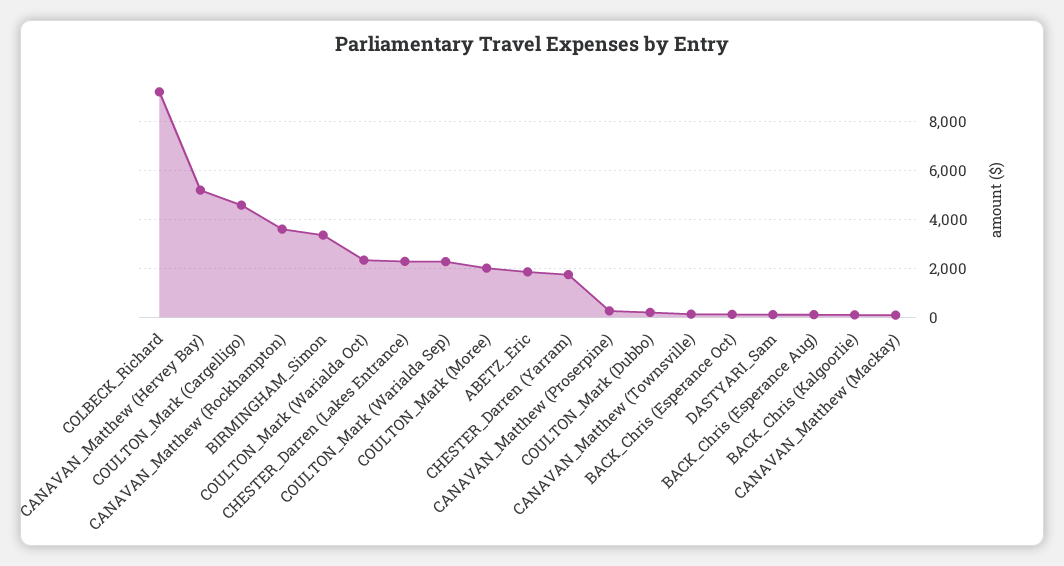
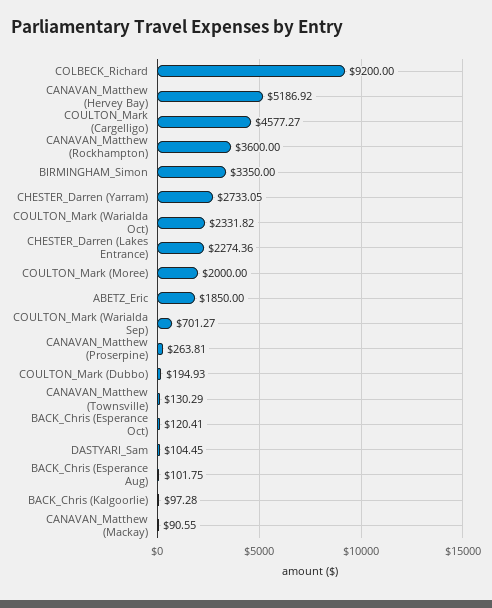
COULTON_Mark (Warialda Sep): 2250 -> 701.27
CHESTER_Darren (Yarram): 1750 -> 2733.05

